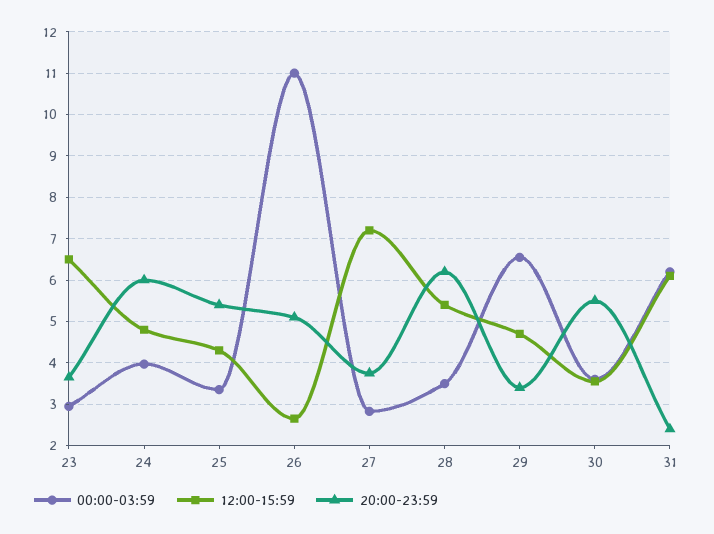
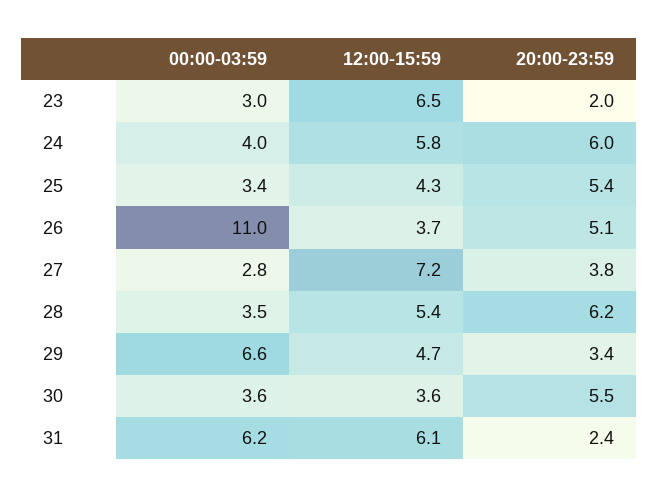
20:00-23:59, 23: 3.6 -> 2
12:00-15:59, 24: 4.8 -> 5.8
12:00-15:59, 26: 2.6 -> 3.7

